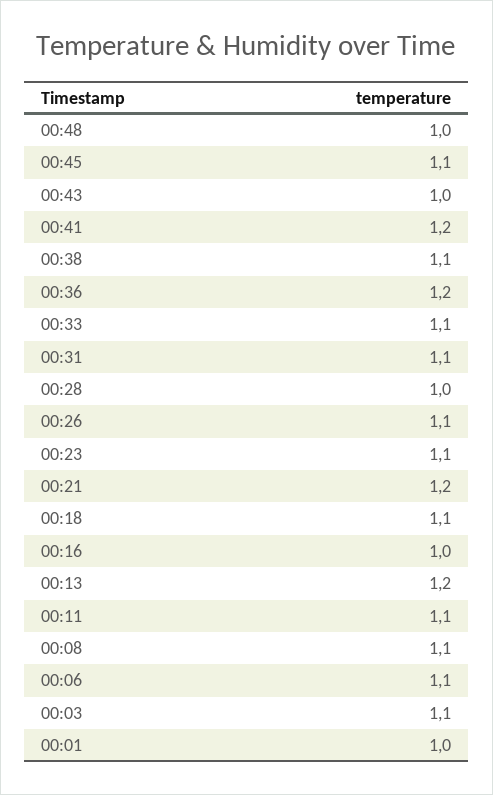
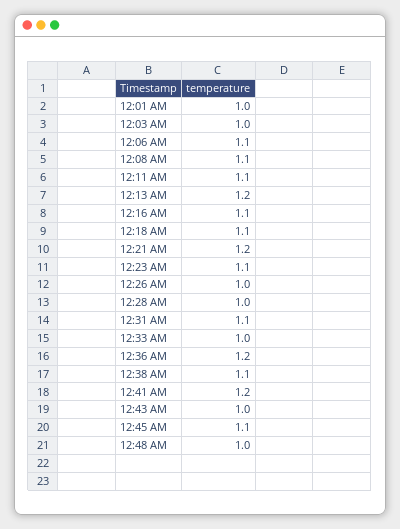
00:33: 1.1 -> 1
00:26: 1.1 -> 1
00:16: 1 -> 1.1
00:03: 1.1 -> 1

